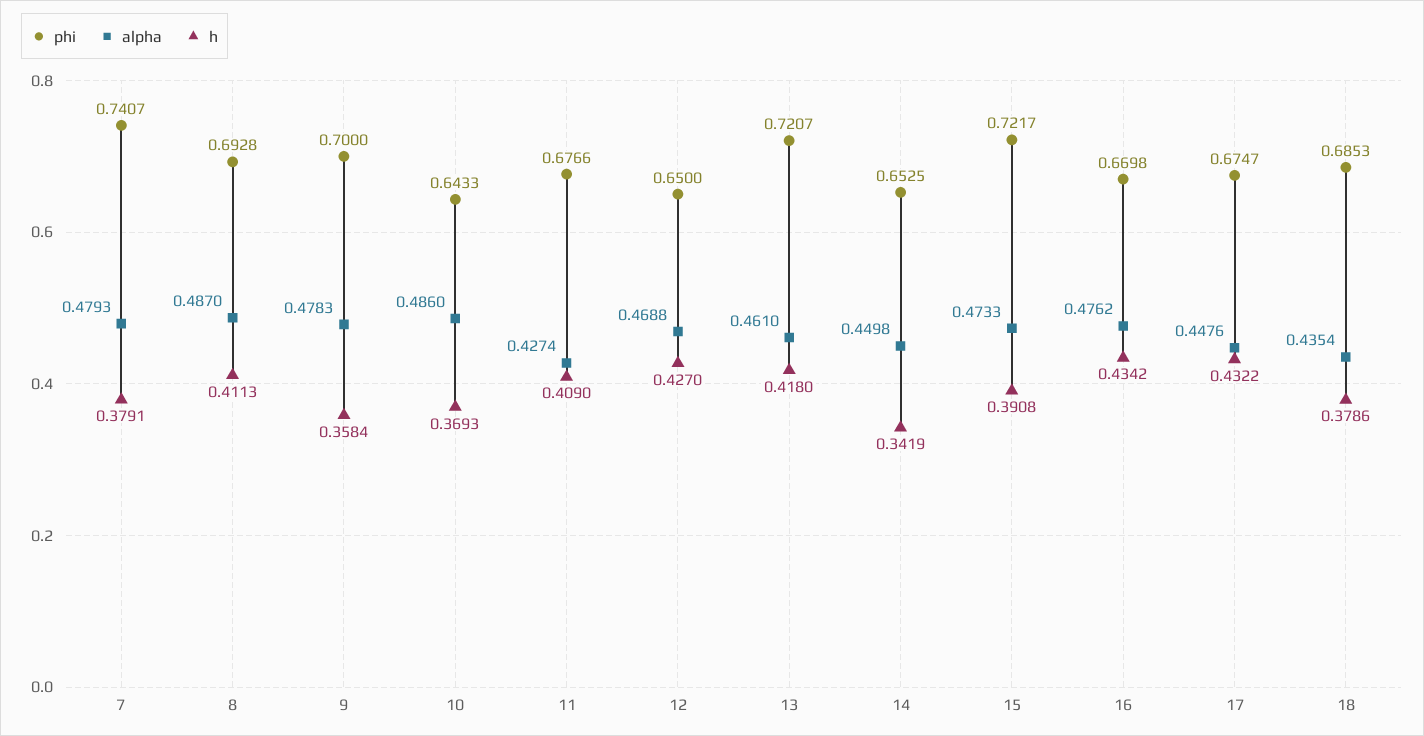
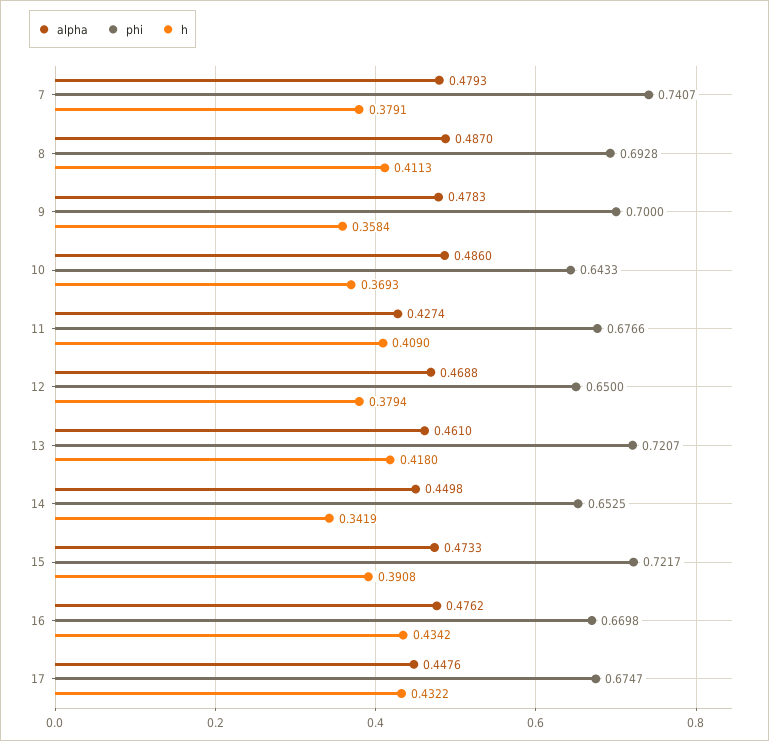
h, 12: 0.427 -> 0.3794
phi, 18: 0.6853 -> none
alpha, 18: 0.4354 -> none
h, 18: 0.3786 -> none

